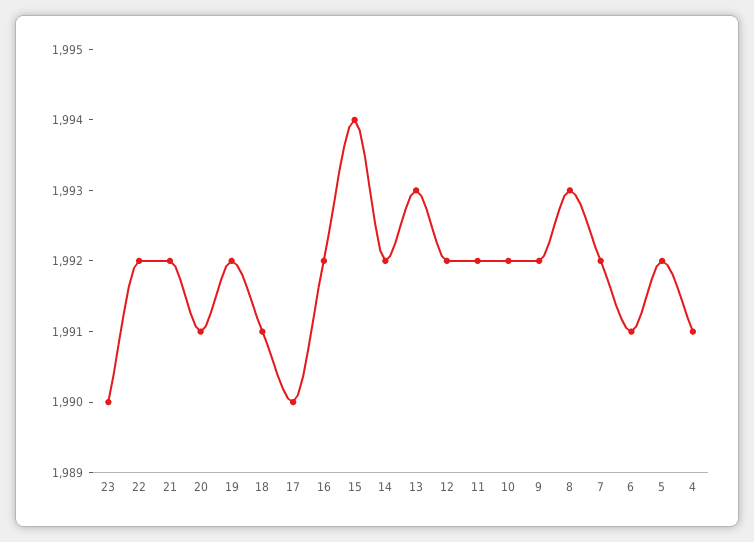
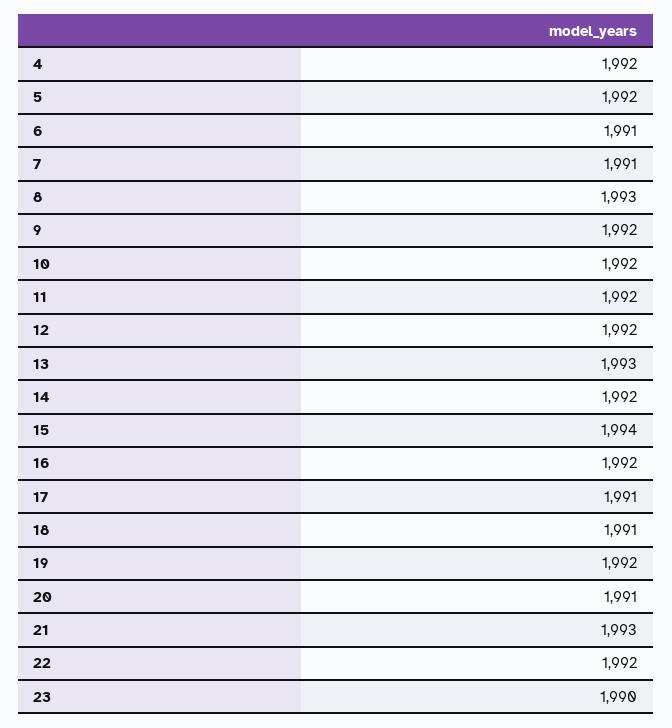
21: 1992 -> 1993
17: 1990 -> 1991
7: 1992 -> 1991
4: 1991 -> 1992

